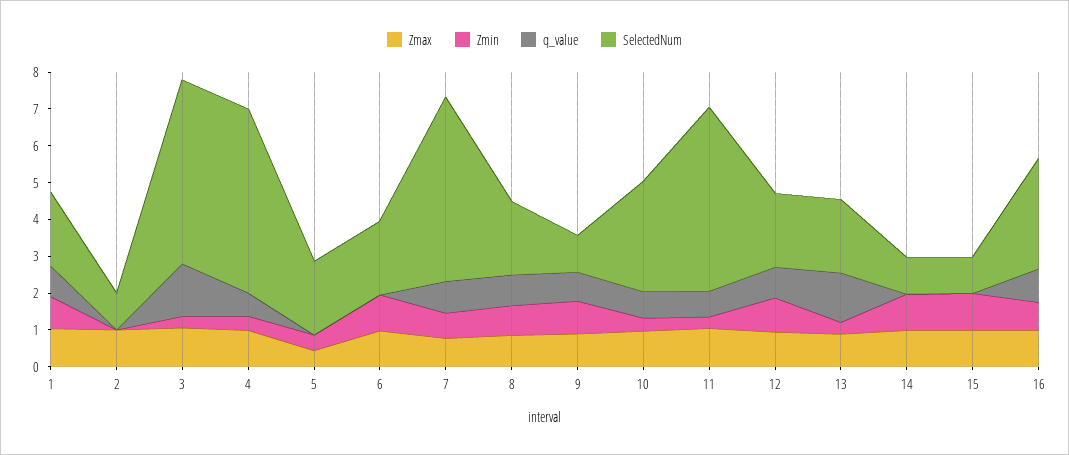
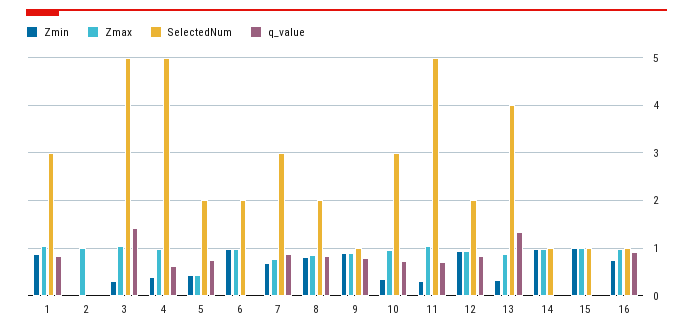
SelectedNum, 1: 2 -> 3
SelectedNum, 2: 1 -> 0
q_value, 5: 0 -> 0.8
SelectedNum, 7: 5 -> 3
SelectedNum, 13: 2 -> 4
SelectedNum, 16: 3 -> 1

